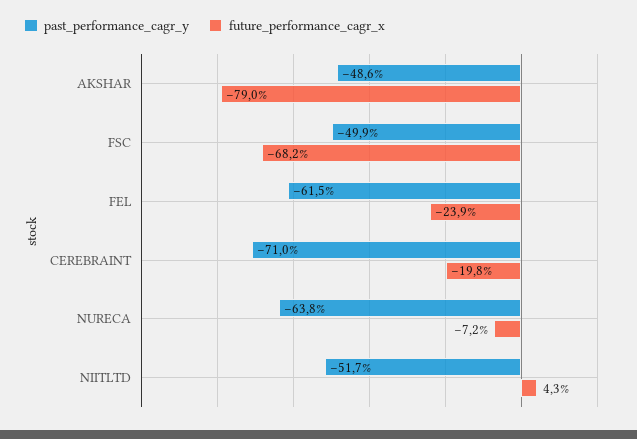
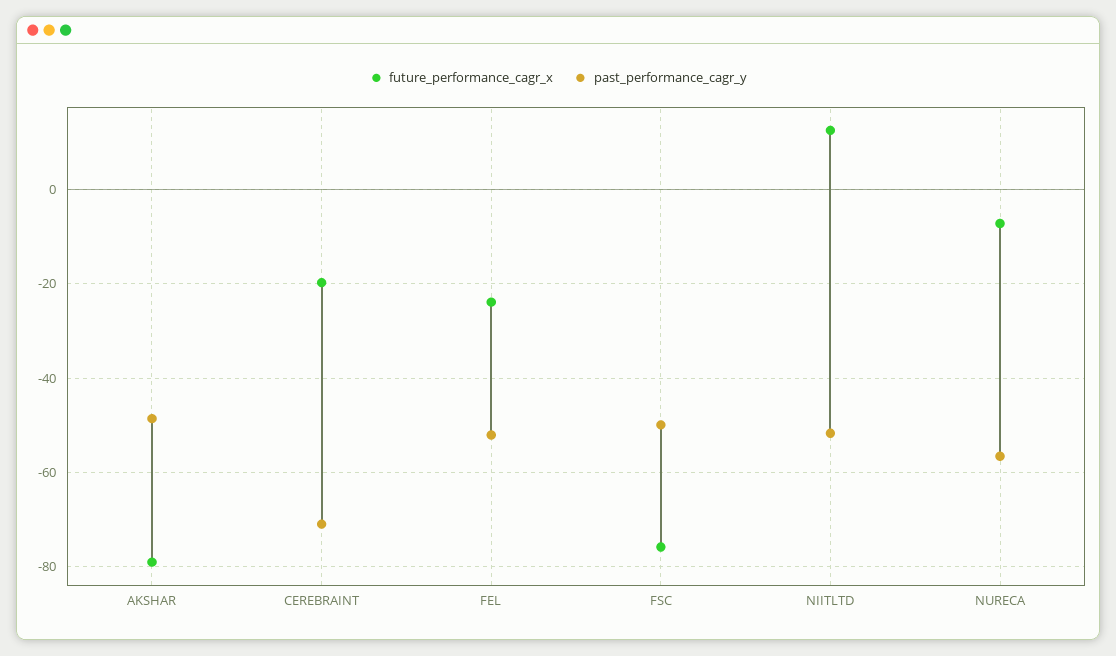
future_performance_cagr_x, FSC: -68.2 -> -76
past_performance_cagr_y, FEL: -61.5 -> -52
past_performance_cagr_y, NURECA: -63.8 -> -56
future_performance_cagr_x, NIITLTD: 4.3 -> 12

